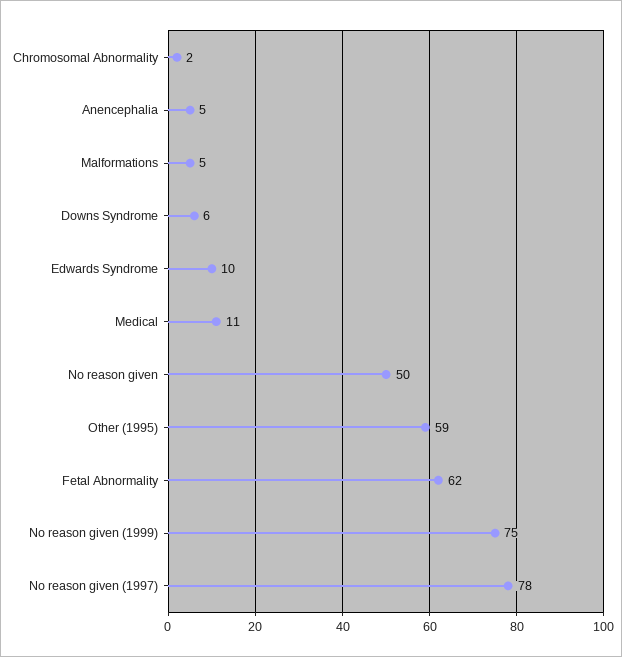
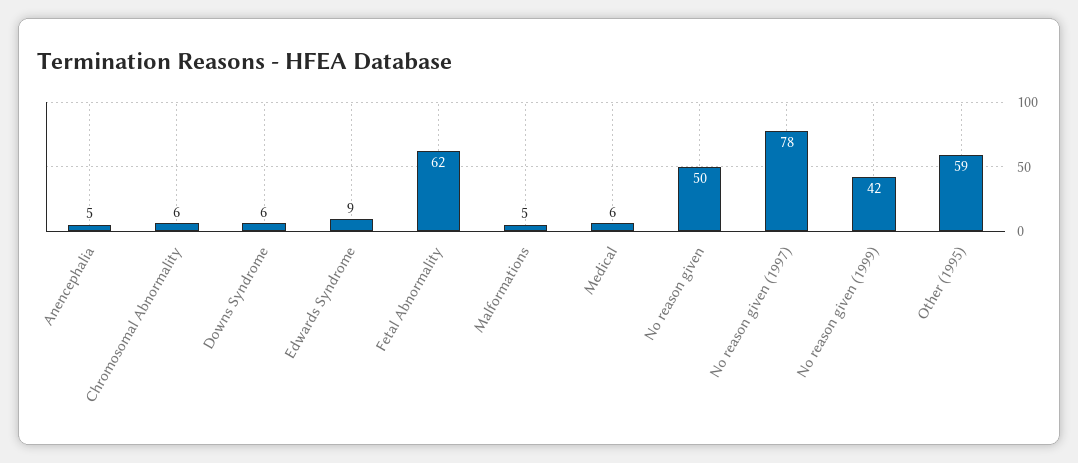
Chromosomal Abnormality: 2 -> 6
Edwards Syndrome: 10 -> 9
Medical: 11 -> 6
No reason given (1999): 75 -> 42

